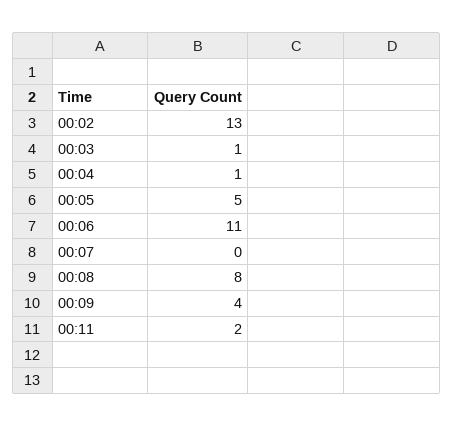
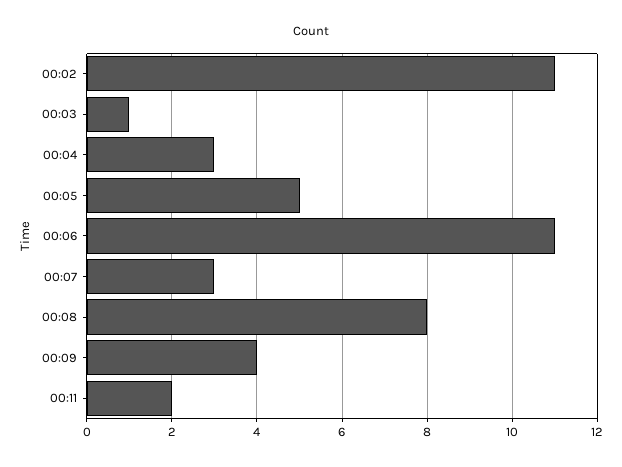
00:02: 13 -> 11
00:04: 1 -> 3
00:07: 0 -> 3

